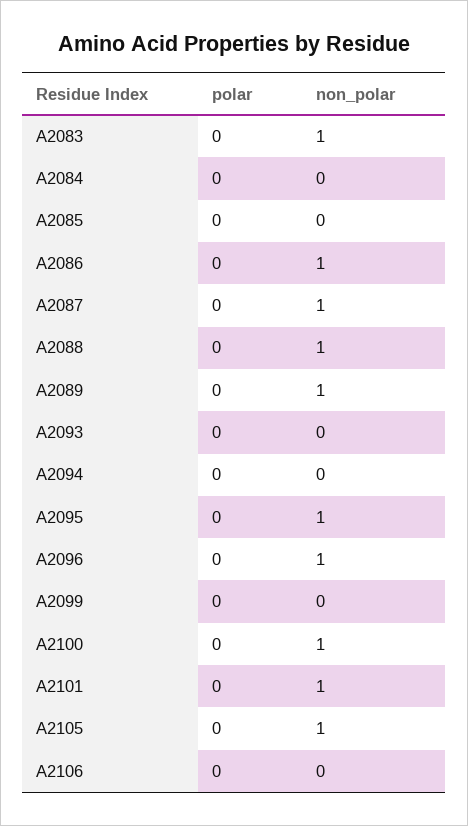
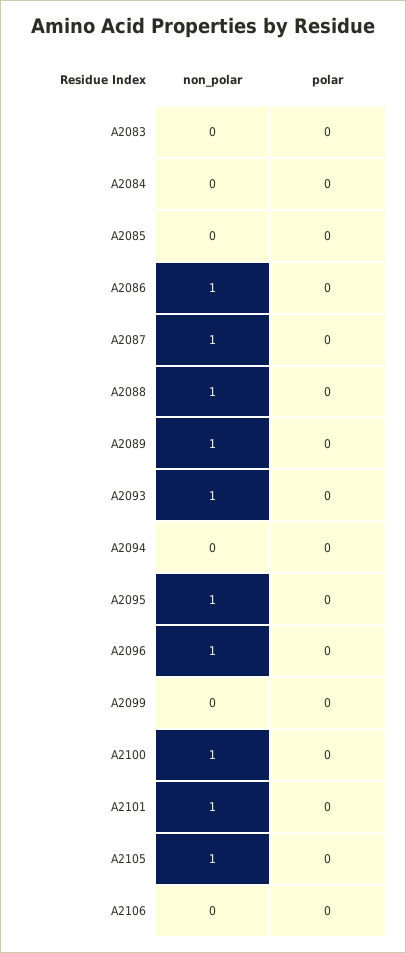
non_polar, A2083: 1 -> 0
non_polar, A2093: 0 -> 1

